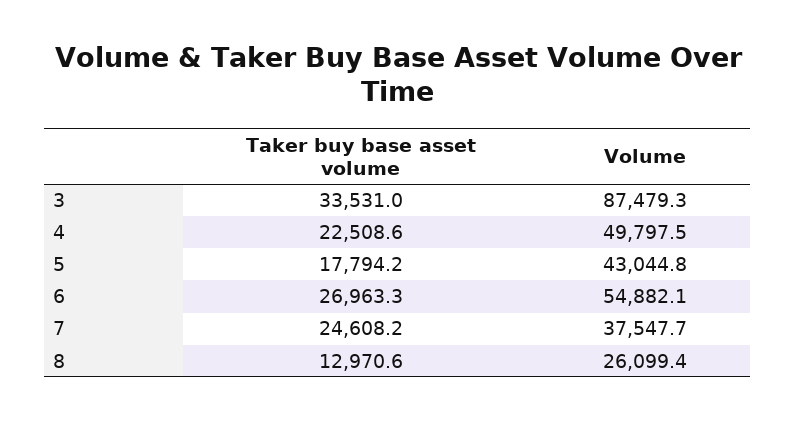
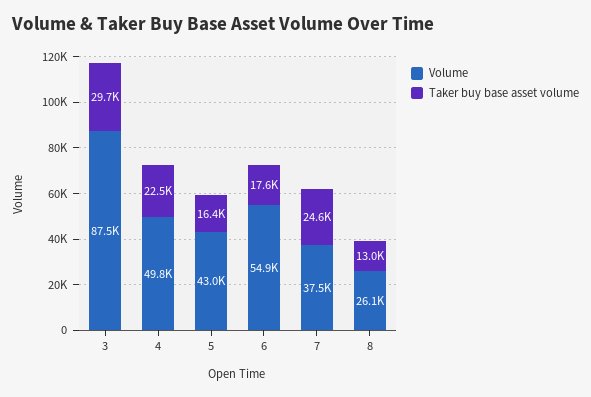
Taker buy base asset volume, 3: 33531 -> 29700
Taker buy base asset volume, 5: 17794.2 -> 16400
Taker buy base asset volume, 6: 26963.3 -> 17600

